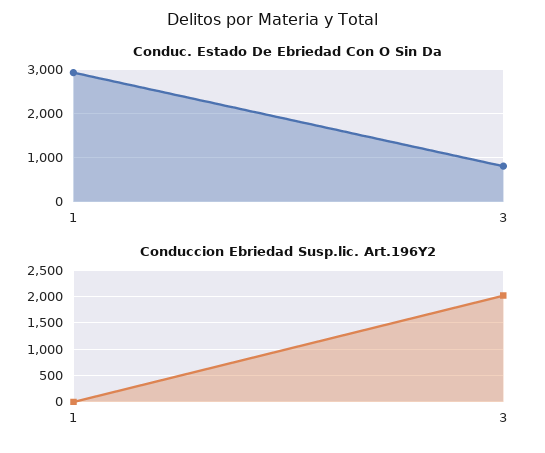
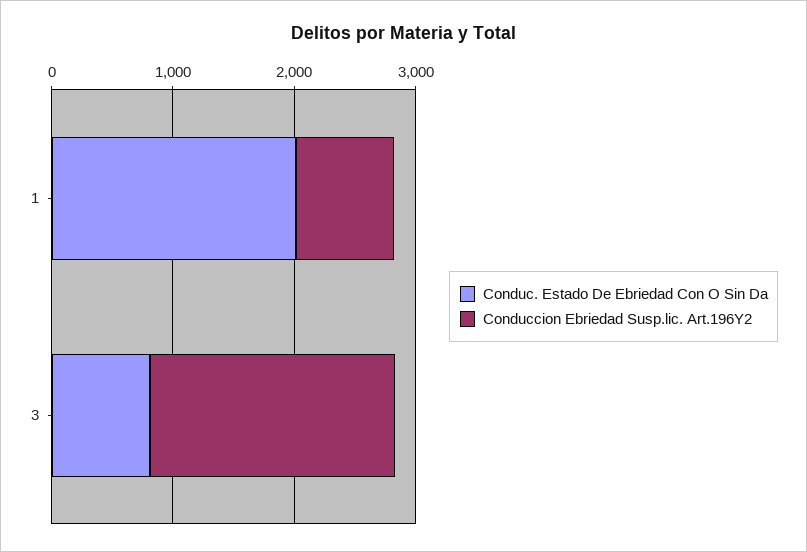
Conduc. Estado De Ebriedad Con O Sin Da, 1: 3000 -> 2000
Conduccion Ebriedad Susp.lic. Art.196Y2, 1: 0 -> 800

